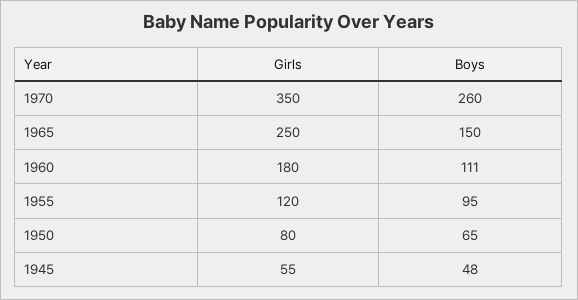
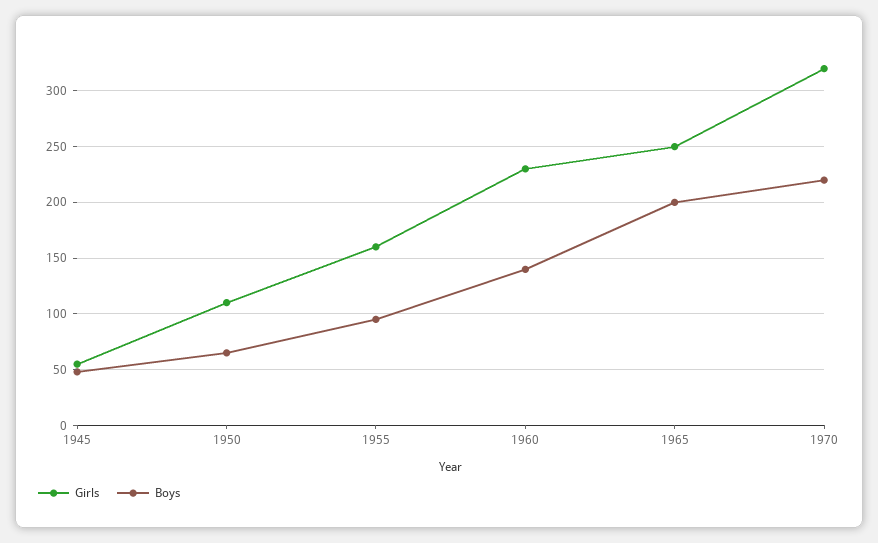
Girls, 1970: 350 -> 320
Boys, 1970: 260 -> 220
Boys, 1965: 150 -> 200
Girls, 1960: 180 -> 230
Boys, 1960: 111 -> 140
Girls, 1955: 120 -> 160
Girls, 1950: 80 -> 110

